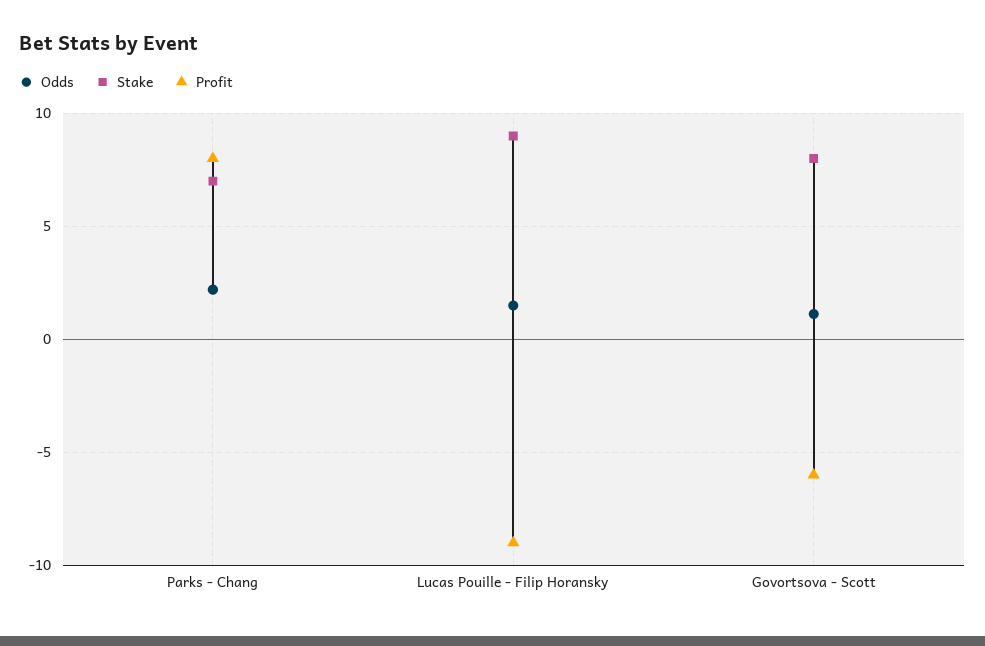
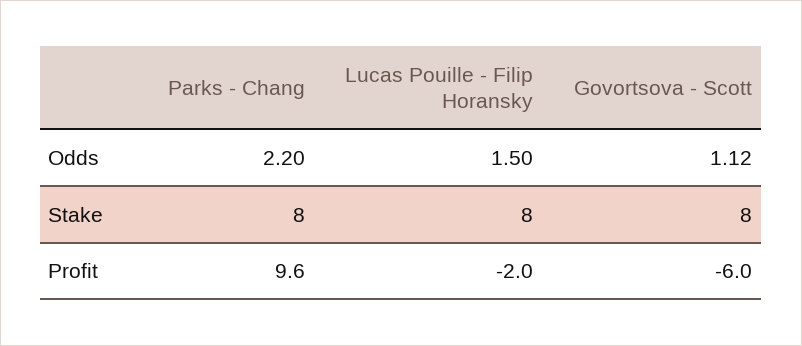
Stake, Parks - Chang: 7 -> 8
Profit, Parks - Chang: 8 -> 9.6
Stake, Lucas Pouille - Filip Horansky: 9 -> 8
Profit, Lucas Pouille - Filip Horansky: -9 -> -2

